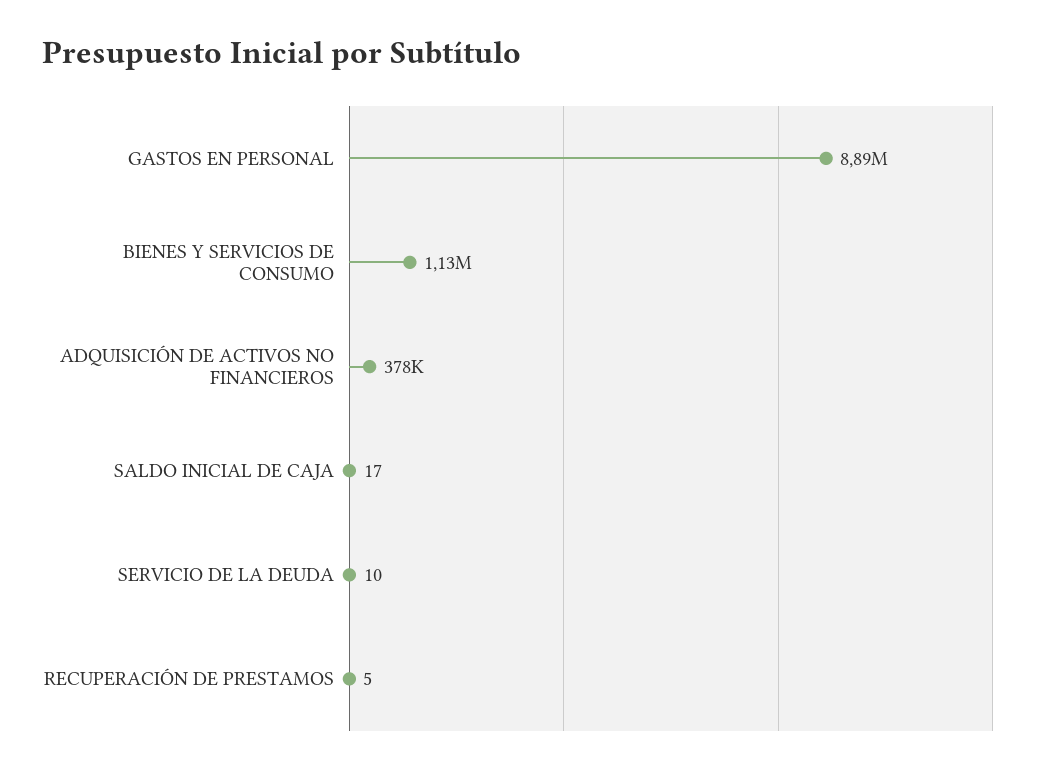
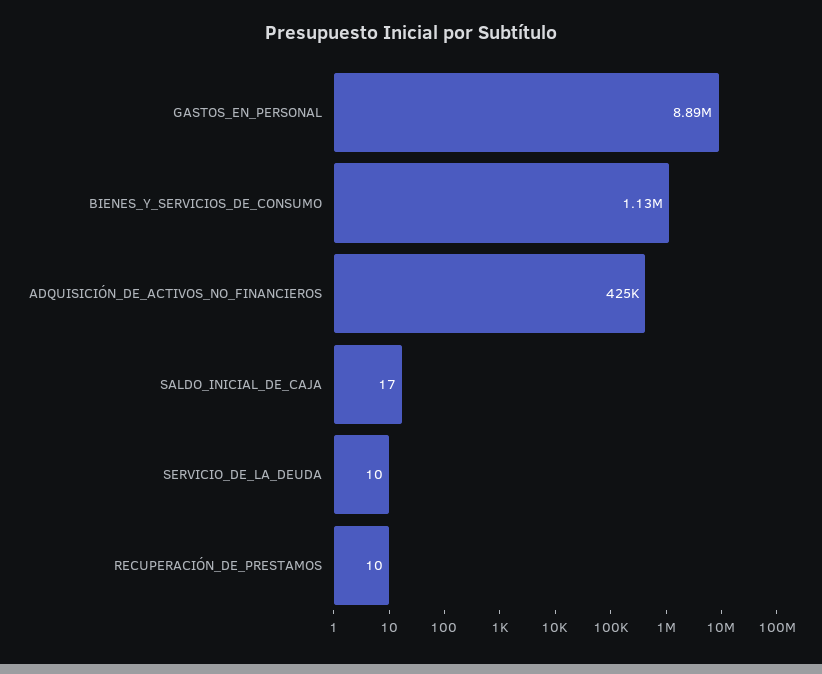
ADQUISICIÓN DE ACTIVOS NO FINANCIEROS: 378000 -> 425000
RECUPERACIÓN DE PRESTAMOS: 5 -> 10

